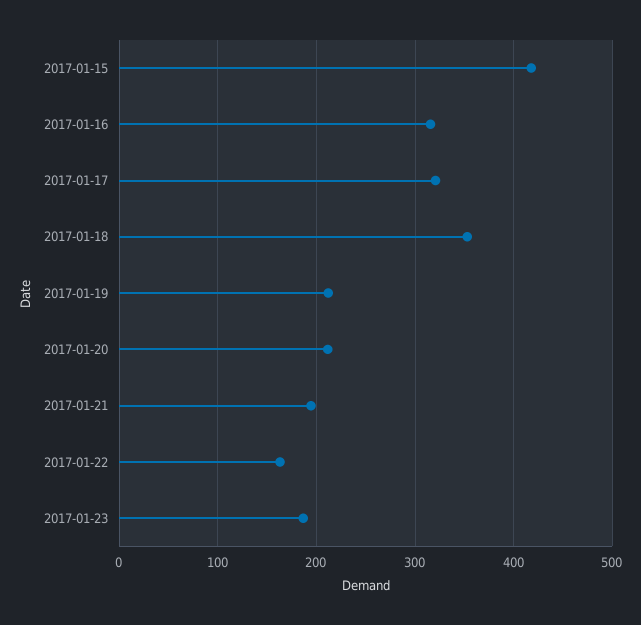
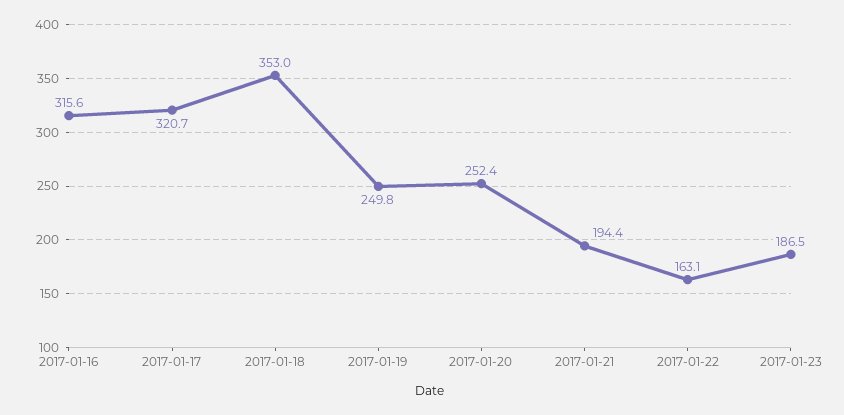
2017-01-15: 420 -> none
2017-01-19: 210 -> 249.8
2017-01-20: 210 -> 252.4

